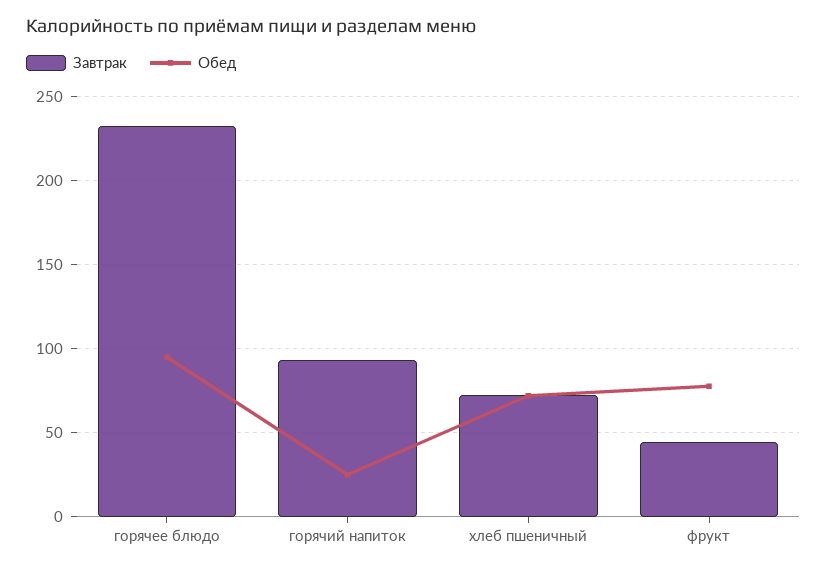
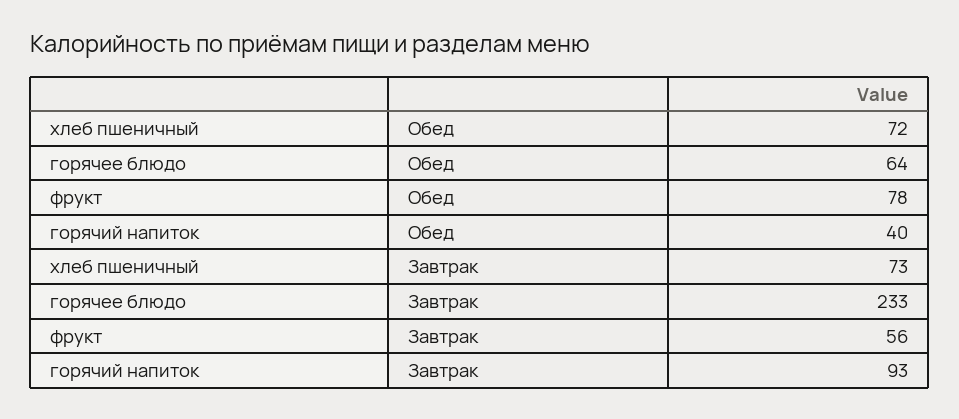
Обед, горячее блюдо: 95 -> 64
Обед, горячий напиток: 25 -> 40
Завтрак, фрукт: 45 -> 56

